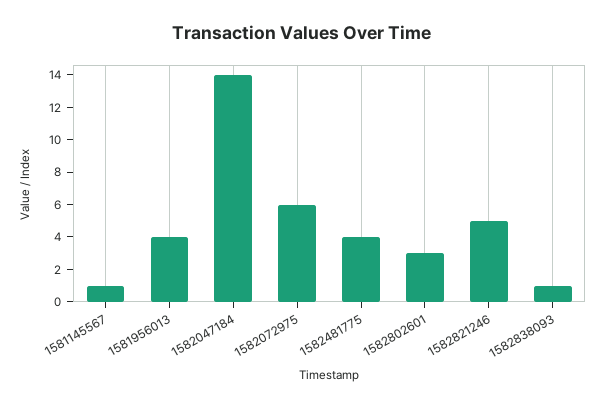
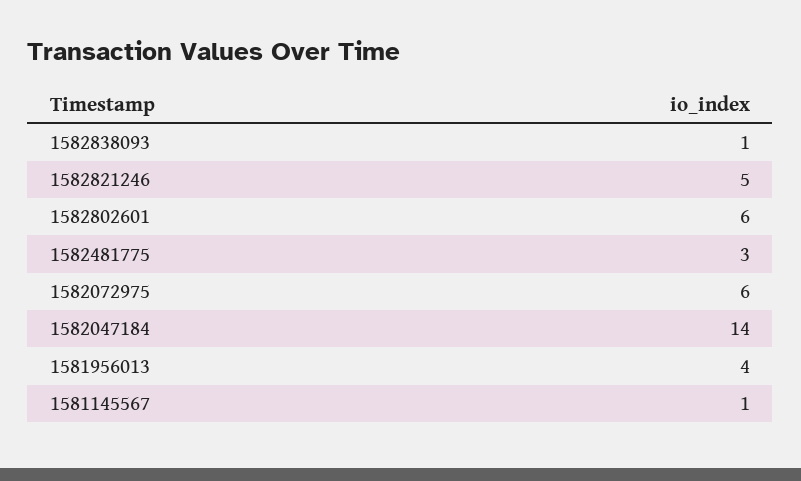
1582481775: 4 -> 3
1582802601: 3 -> 6

